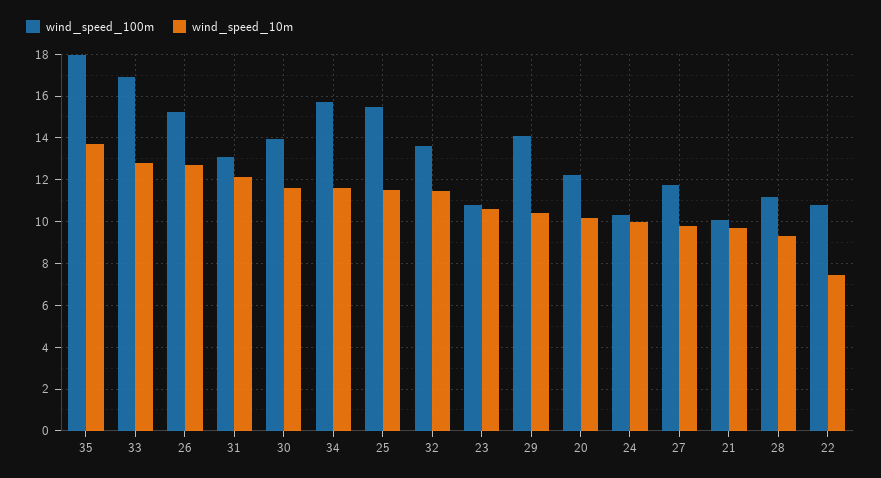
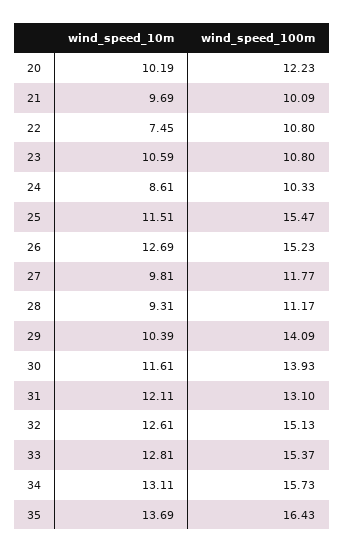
wind_speed_100m, 35: 18 -> 16.43
wind_speed_100m, 33: 17 -> 15.37
wind_speed_10m, 34: 11.5 -> 13.11
wind_speed_100m, 32: 13.5 -> 15.13
wind_speed_10m, 32: 11.5 -> 12.61
wind_speed_10m, 24: 10 -> 8.61

